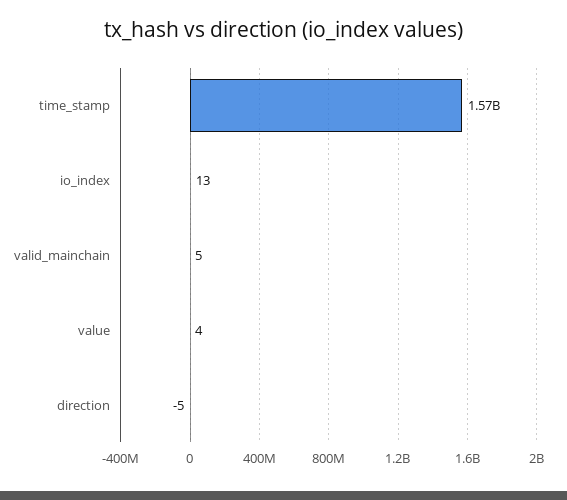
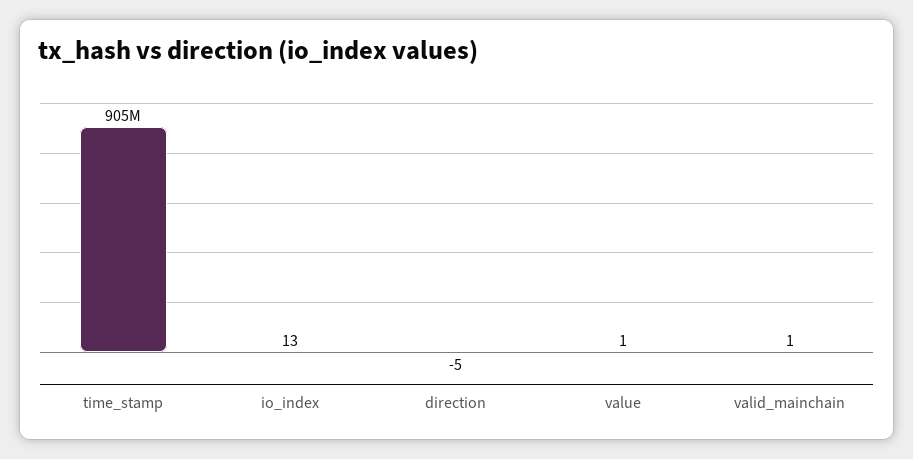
time_stamp: 1570000000 -> 905000000
valid_mainchain: 5 -> 1
value: 4 -> 1

